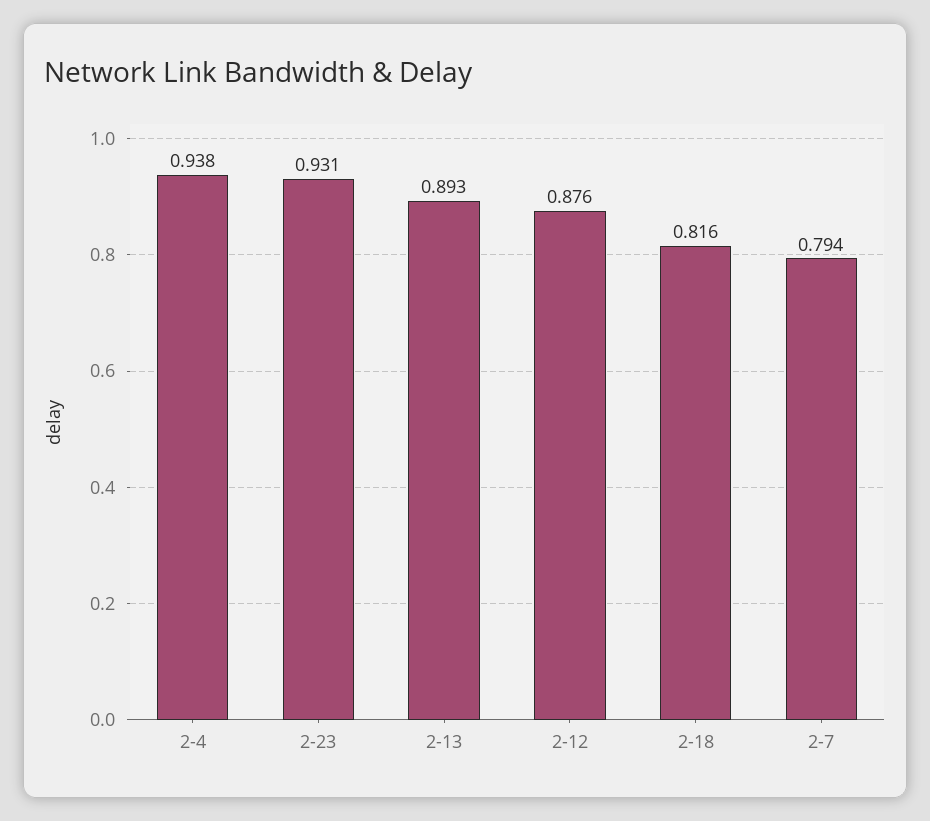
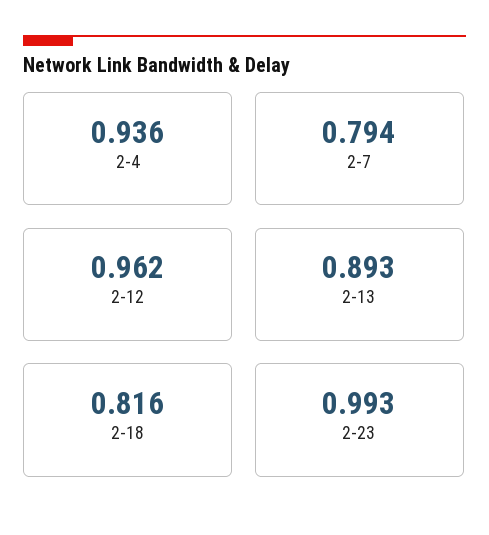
2-4: 0.938 -> 0.936
2-23: 0.931 -> 0.993
2-12: 0.876 -> 0.962

